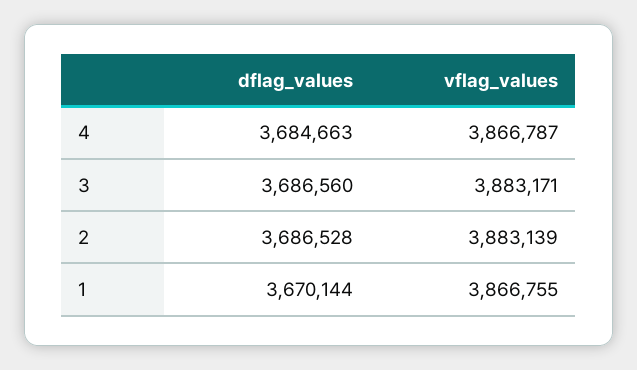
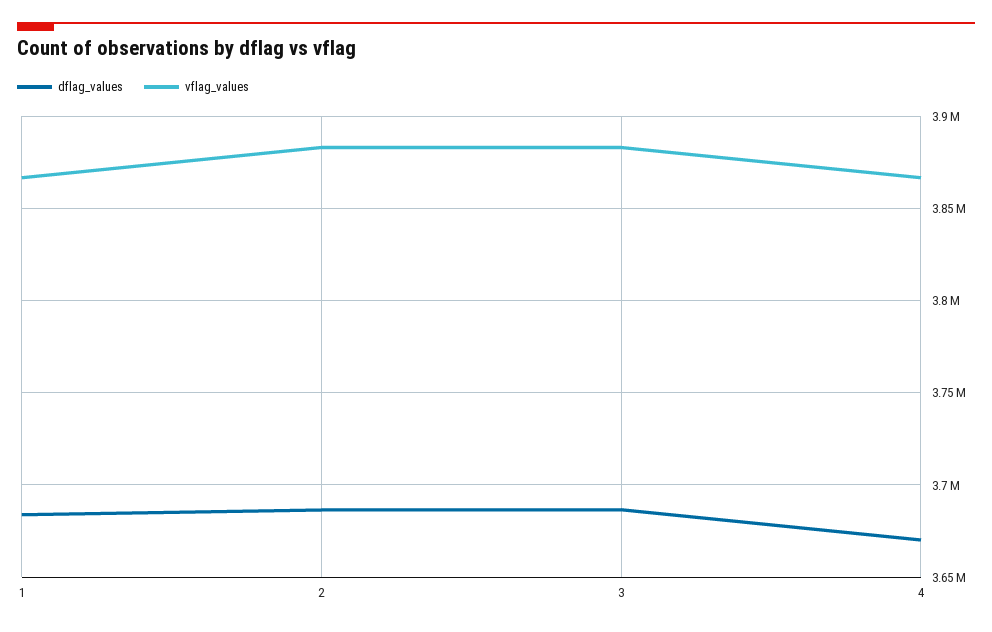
dflag_values, 4: 3684663 -> 3670000
dflag_values, 1: 3670144 -> 3685000

